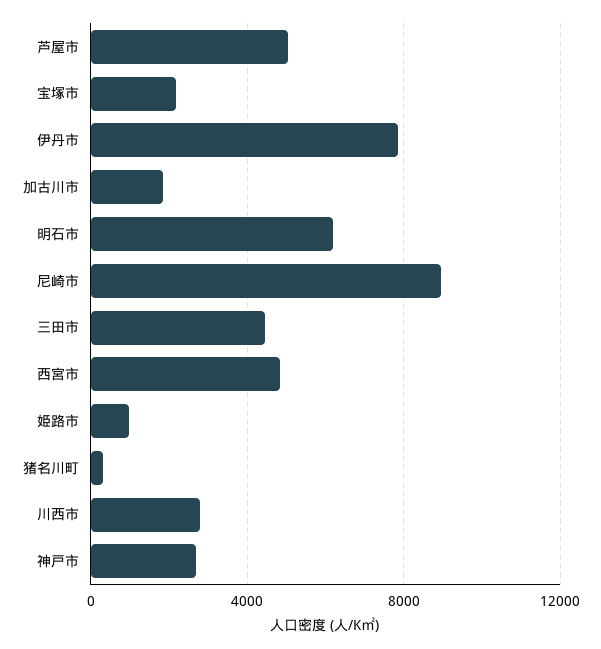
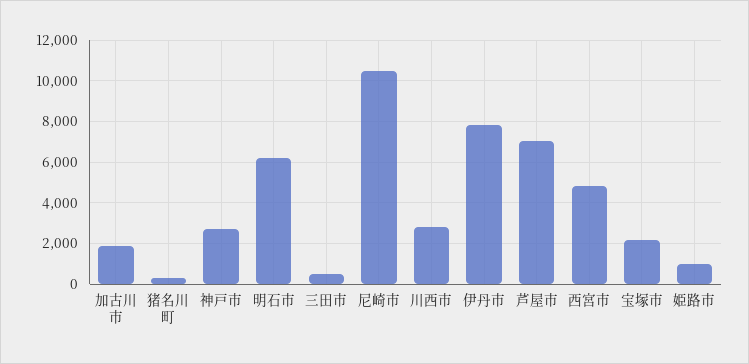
芦屋市: 5000 -> 7000
尼崎市: 9000 -> 10500
三田市: 4500 -> 500

